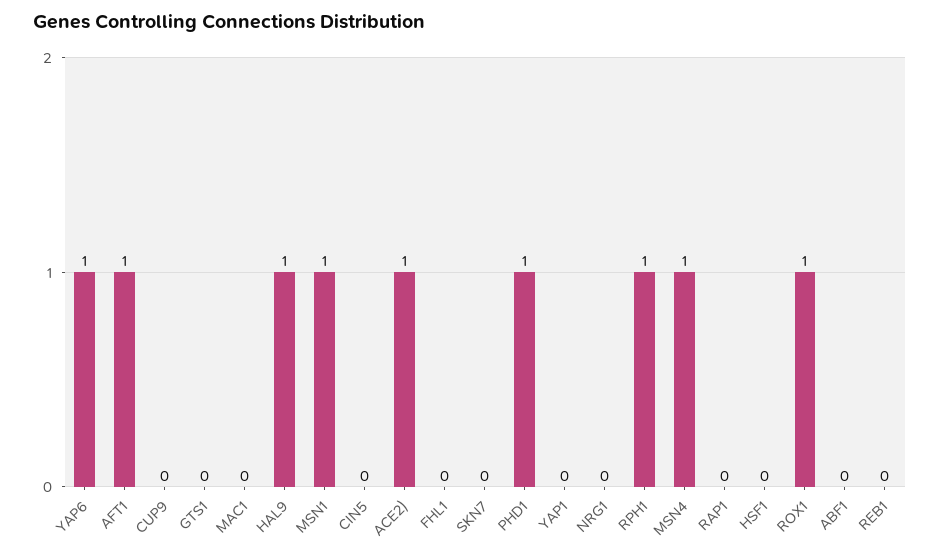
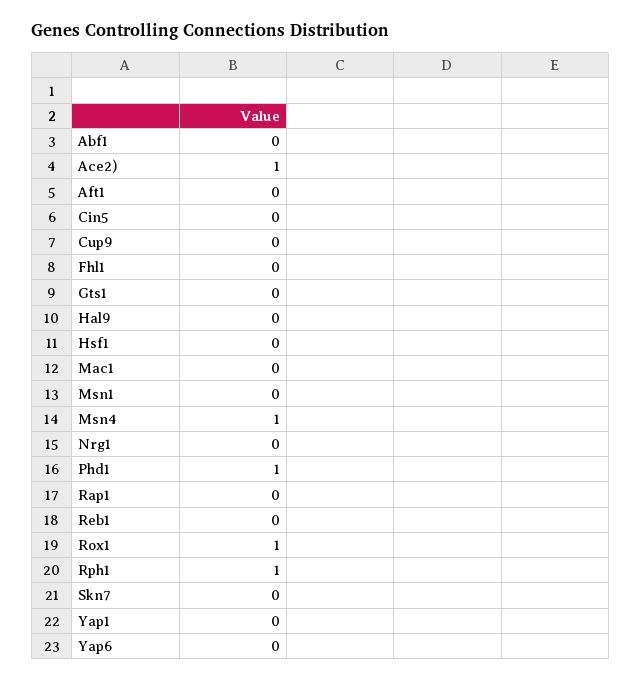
YAP6: 1 -> 0
AFT1: 1 -> 0
HAL9: 1 -> 0
MSN1: 1 -> 0

